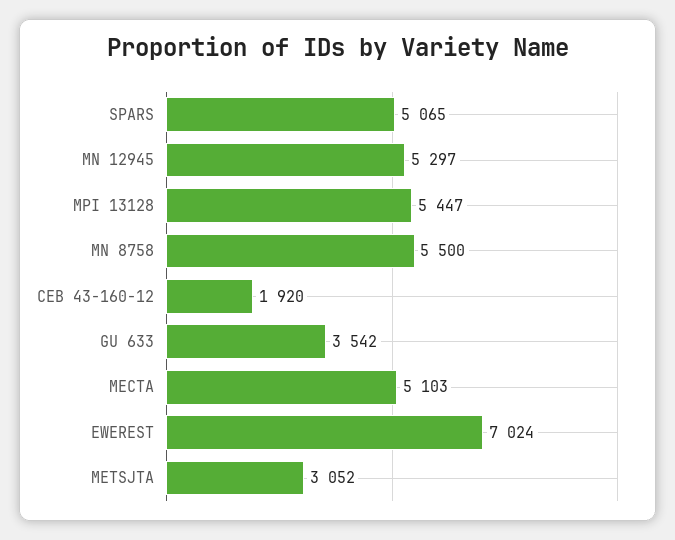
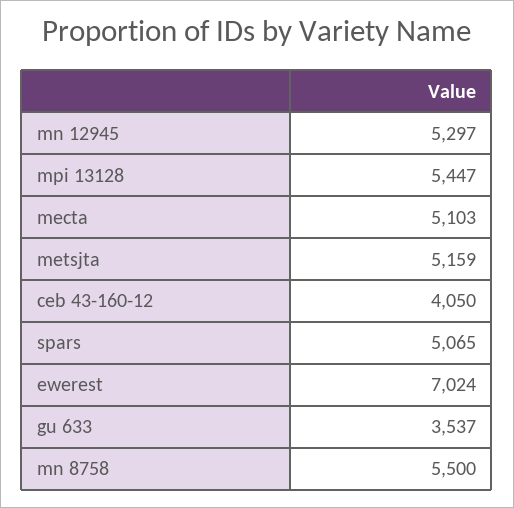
CEB 43-160-12: 1920 -> 4050
GU 633: 3542 -> 3537
METSJTA: 3052 -> 5159

